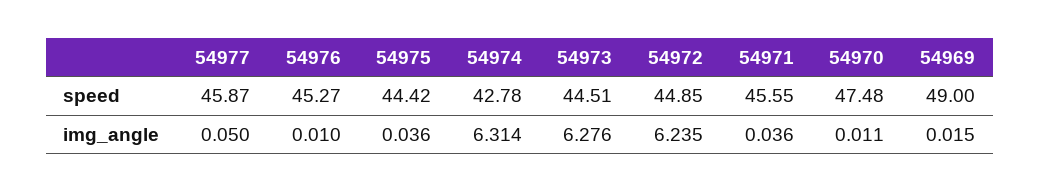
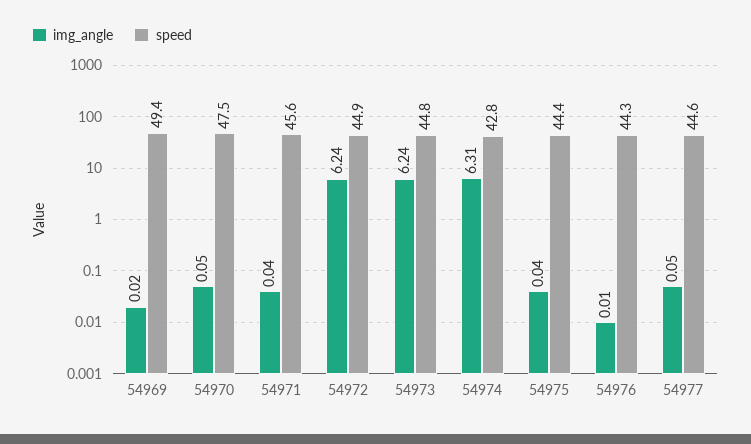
speed, 54977: 45.87 -> 44.6
speed, 54976: 45.27 -> 44.3
speed, 54973: 44.51 -> 44.8
speed, 54969: 49 -> 49.4
img_angle, 54973: 6.276 -> 6.24
img_angle, 54970: 0.011 -> 0.05

